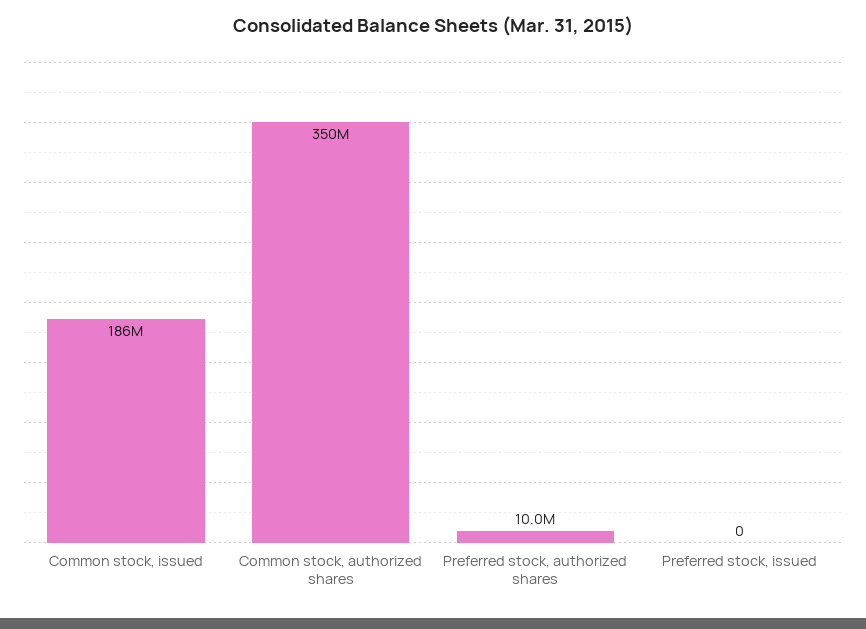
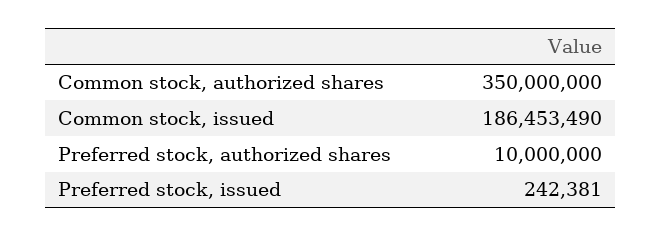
Preferred stock, issued: 0 -> 242381

